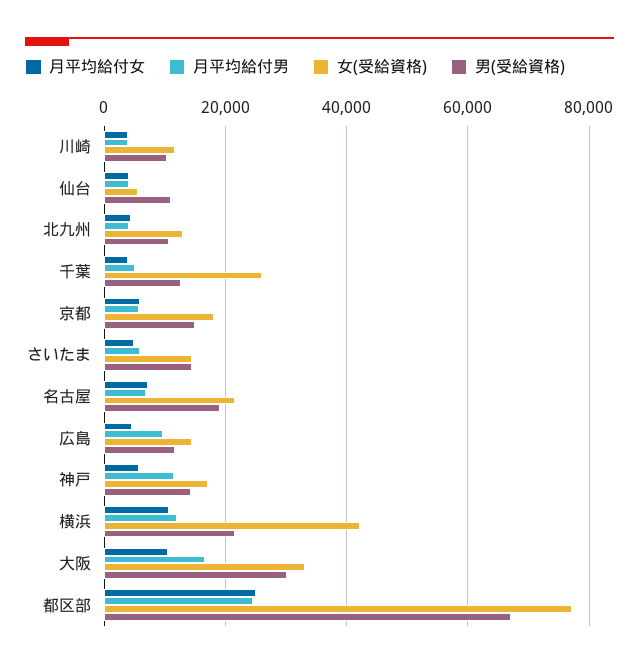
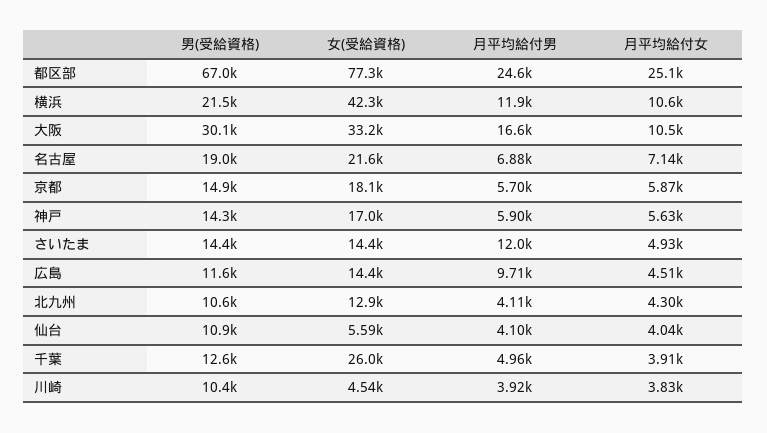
女(受給資格), 川崎: 12000 -> 4540
月平均給付男, さいたま: 6000 -> 12000
月平均給付男, 神戸: 12000 -> 5900

